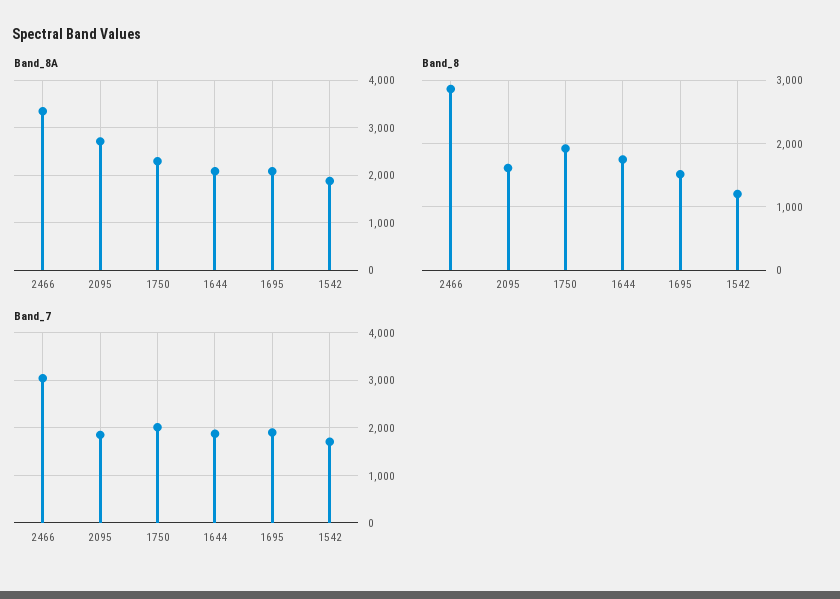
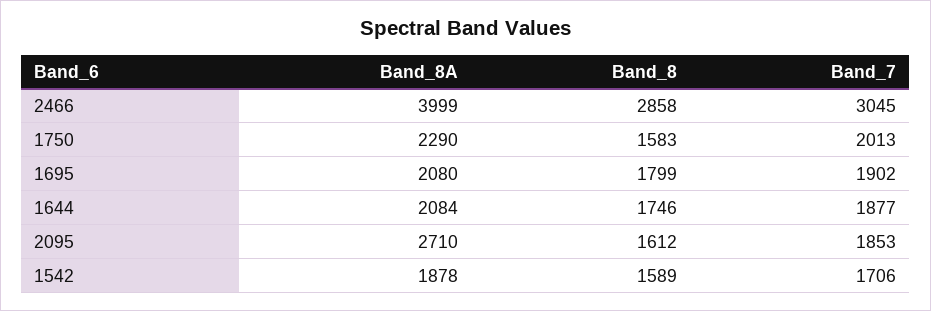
Band_8A, 2466: 3400 -> 3999
Band_8, 1750: 1900 -> 1583
Band_8, 1695: 1500 -> 1799
Band_8, 1542: 1200 -> 1589

